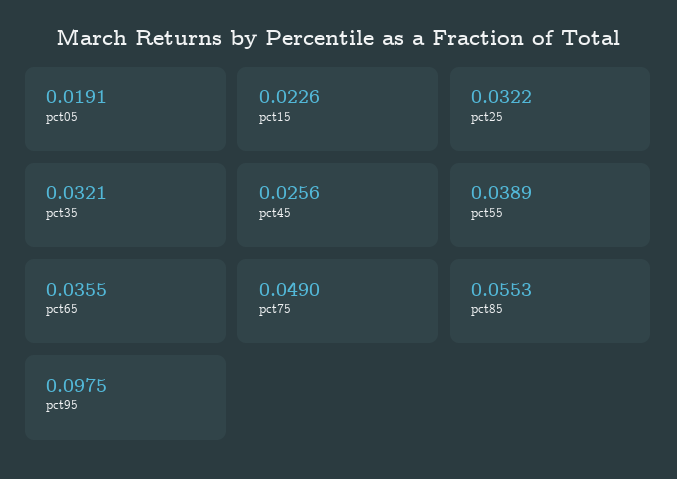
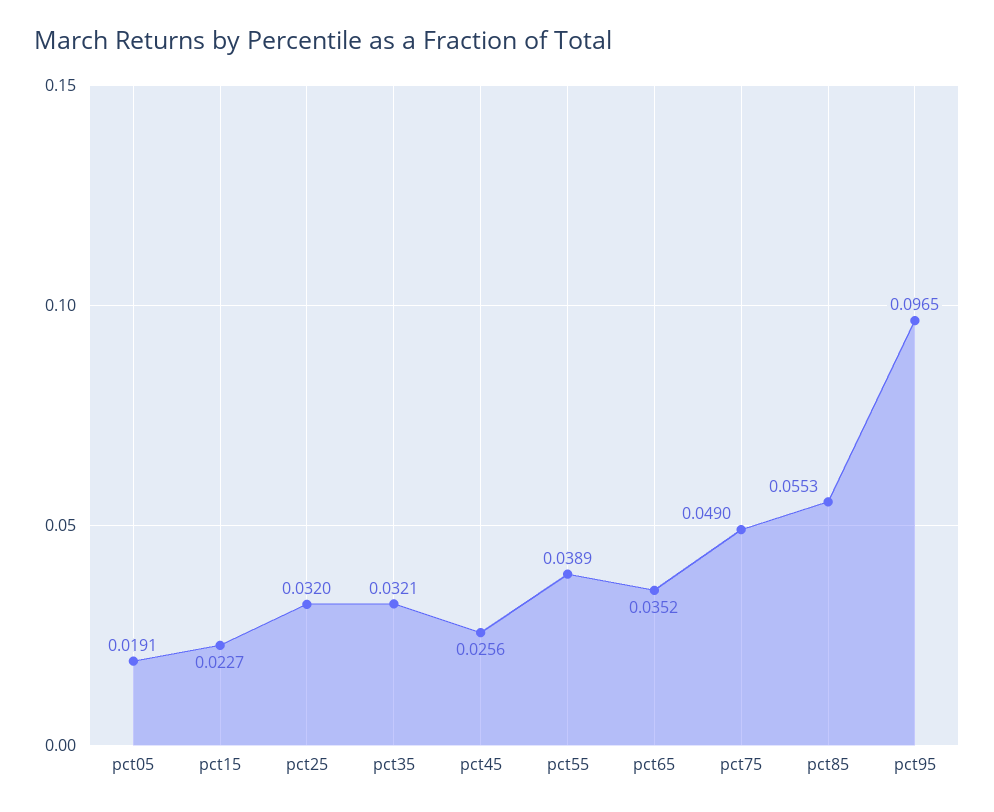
pct15: 0.0226 -> 0.0227
pct25: 0.0322 -> 0.032
pct65: 0.0355 -> 0.0352
pct95: 0.0975 -> 0.0965

